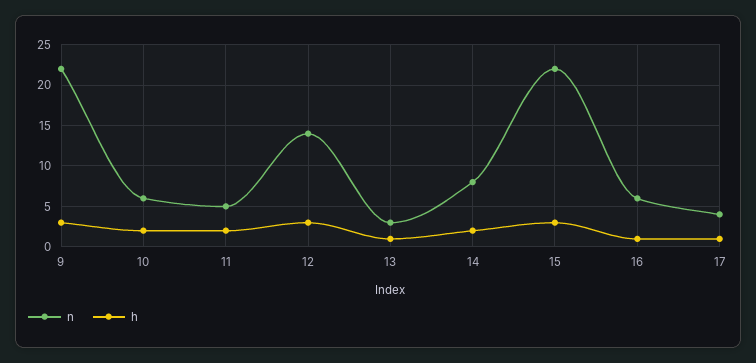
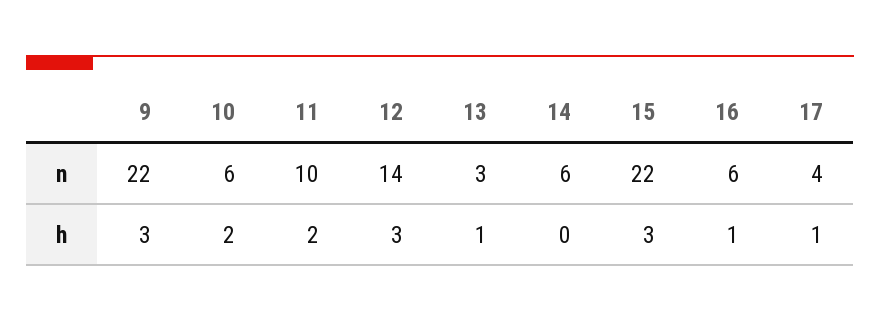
n, 11: 5 -> 10
n, 14: 8 -> 6
h, 14: 2 -> 0

